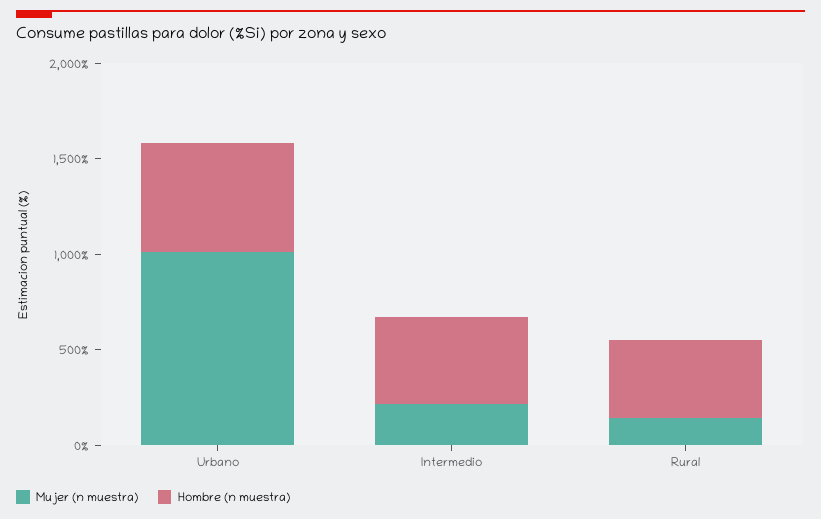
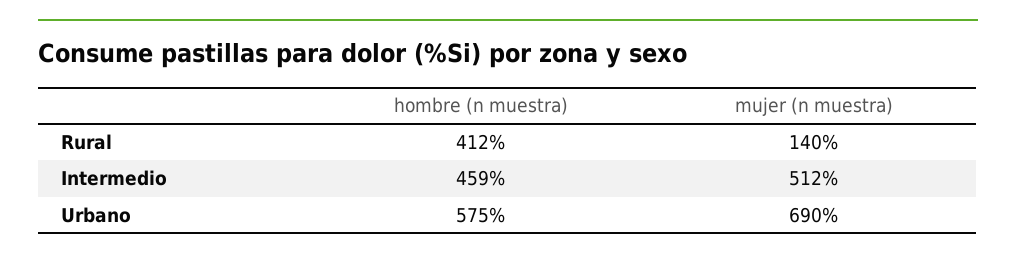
Mujer (n muestra), Urbano: 1000 -> 690
Mujer (n muestra), Intermedio: 200 -> 512

